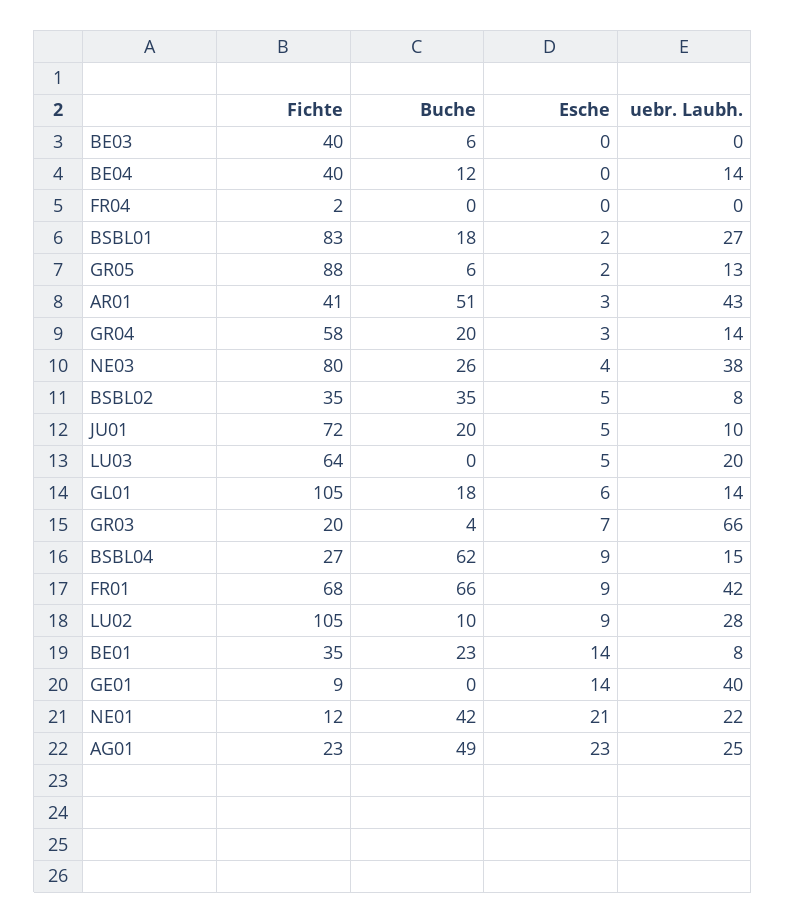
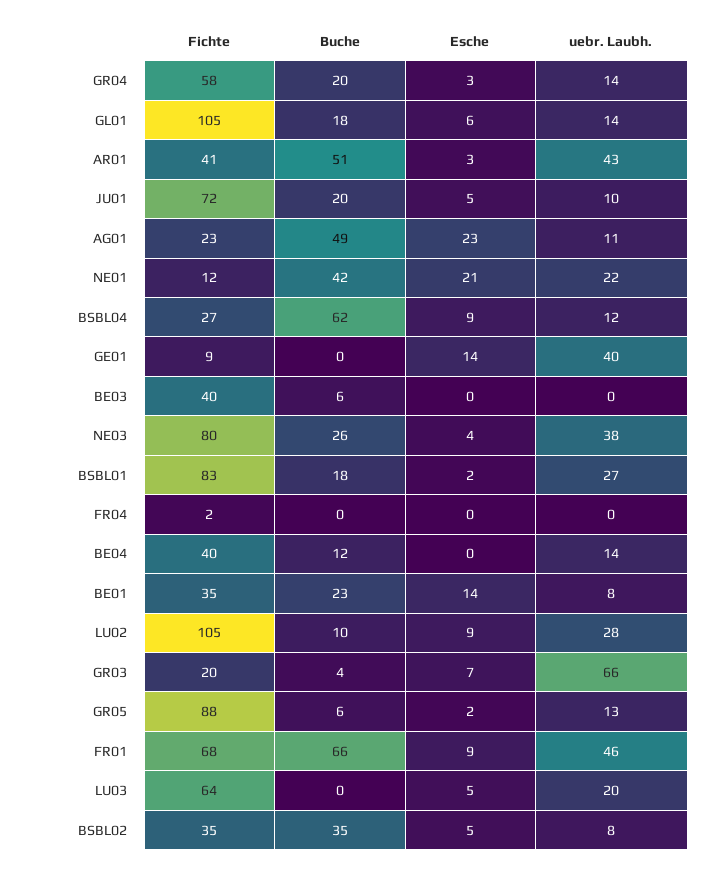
uebr. Laubh., BSBL04: 15 -> 12
uebr. Laubh., FR01: 42 -> 46
uebr. Laubh., AG01: 25 -> 11

